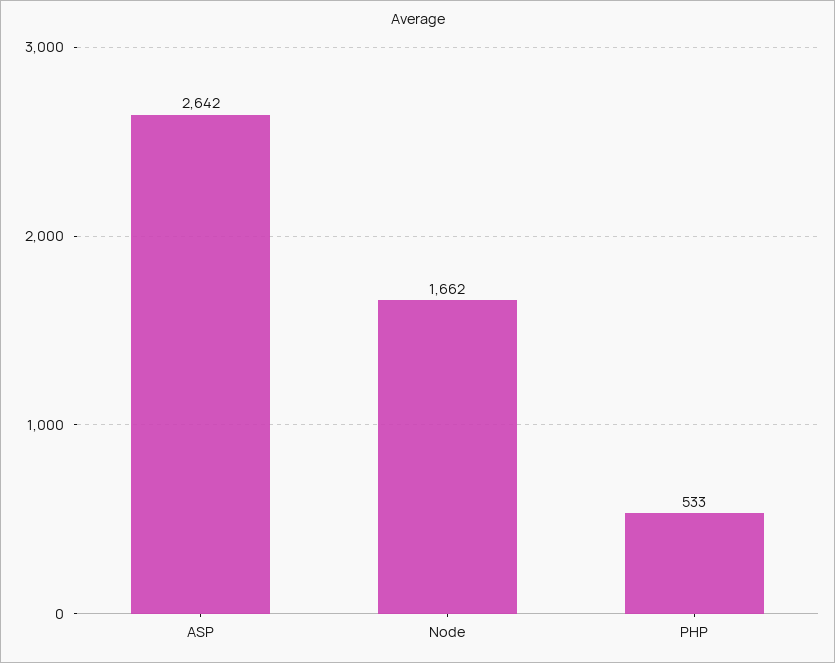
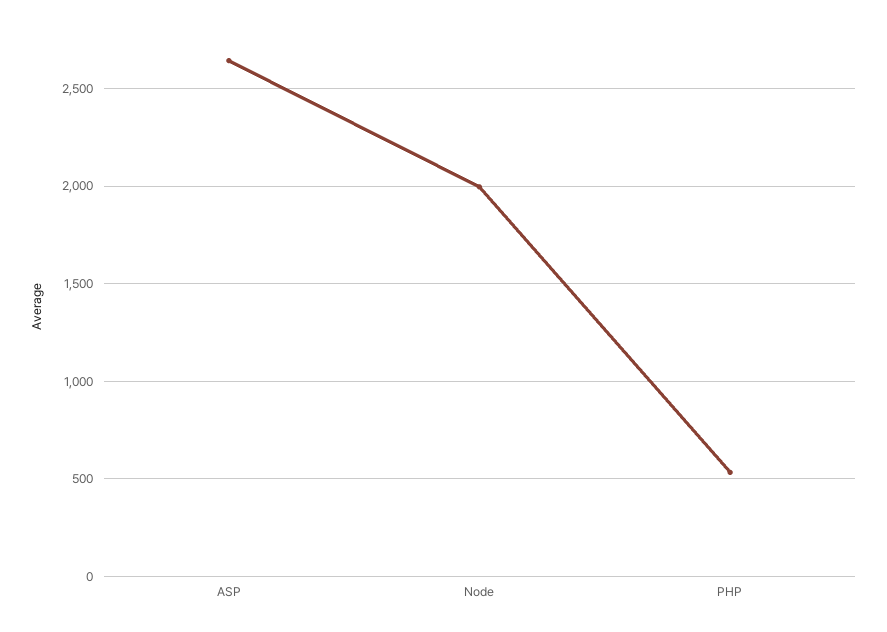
Node: 1662 -> 2000

